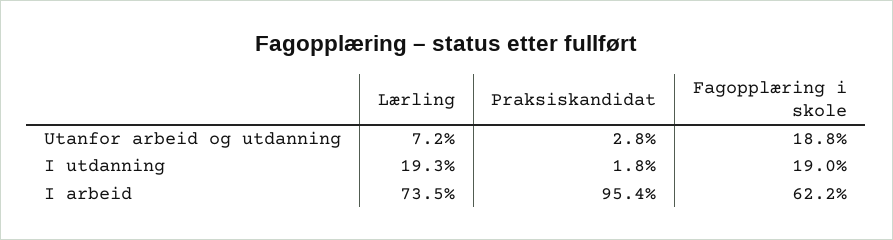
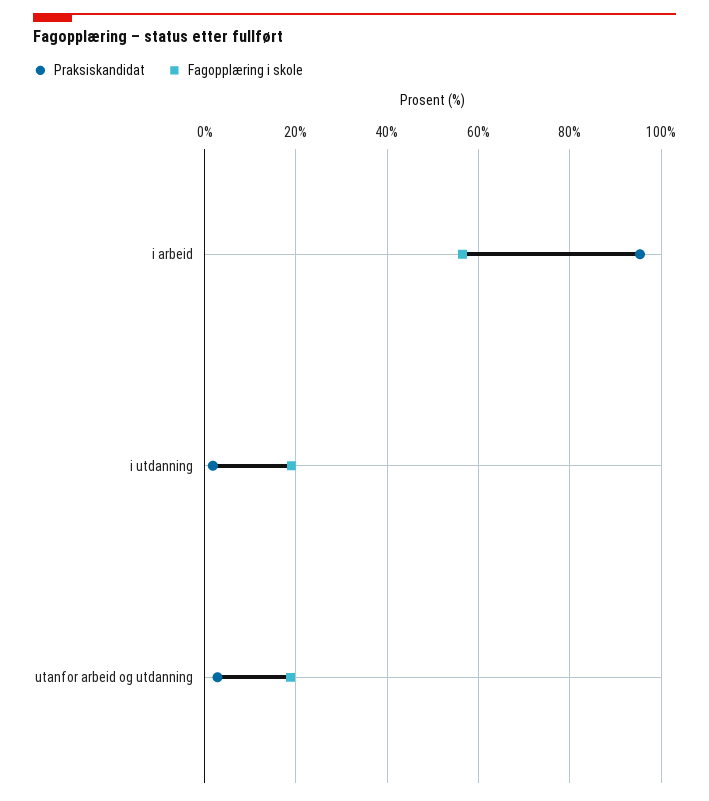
Lærling, Utanfor arbeid og utdanning: 7.2 -> none
Lærling, I utdanning: 19.3 -> none
Lærling, I arbeid: 73.5 -> none
Fagopplæring i skole, I arbeid: 62.2 -> 56

